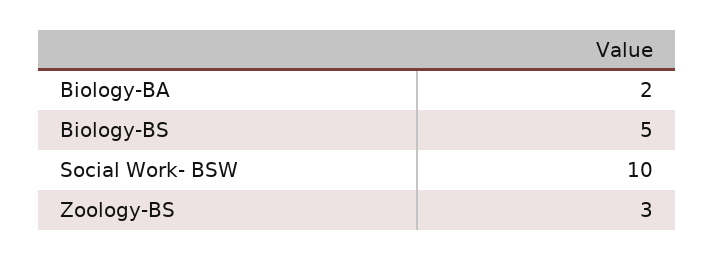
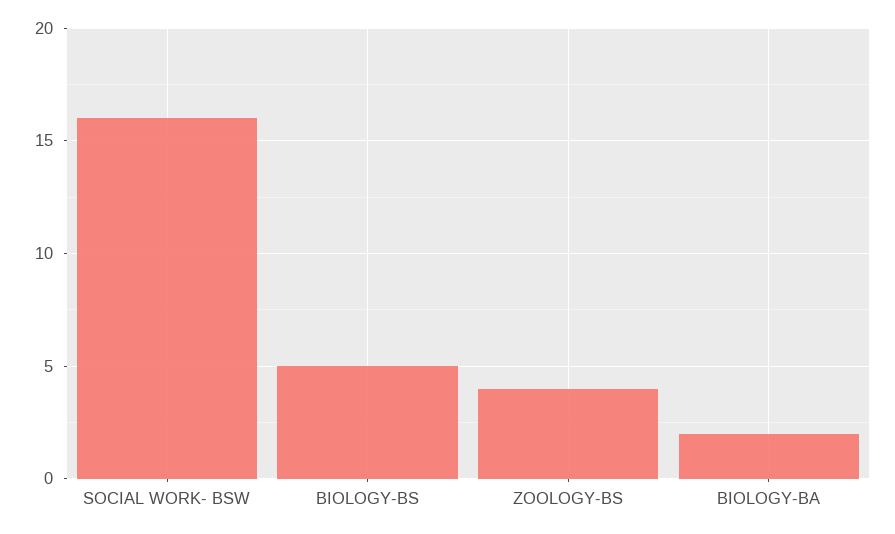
Social Work- BSW: 10 -> 16
Zoology-BS: 3 -> 4

